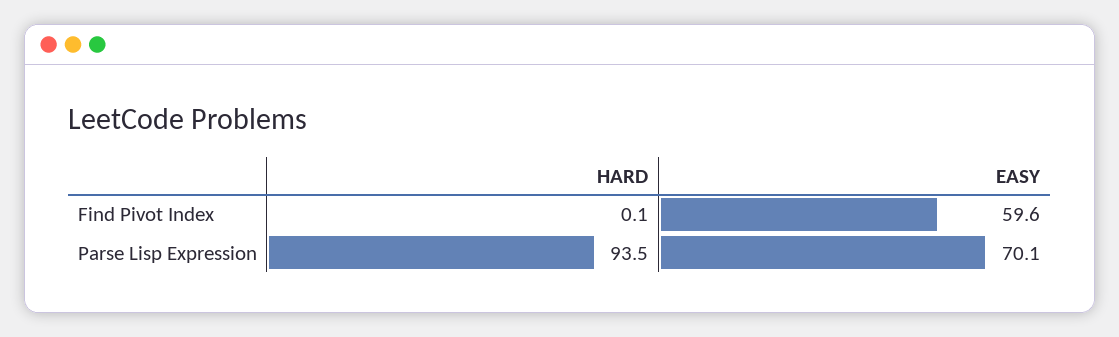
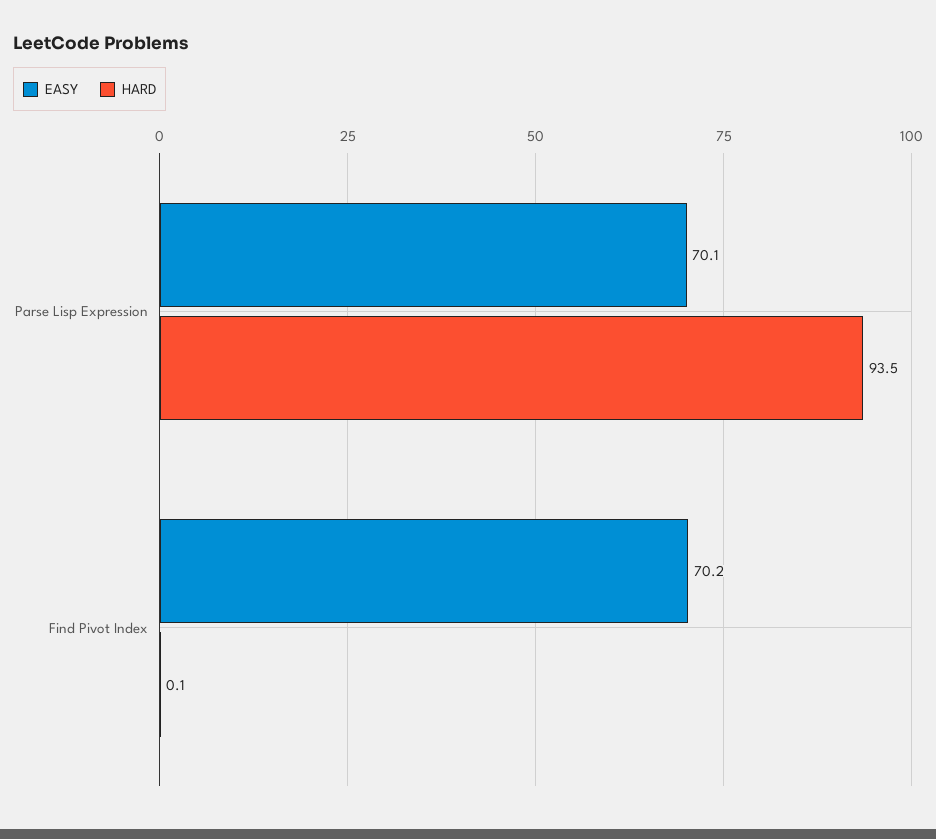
EASY, Find Pivot Index: 59.6 -> 70.2

